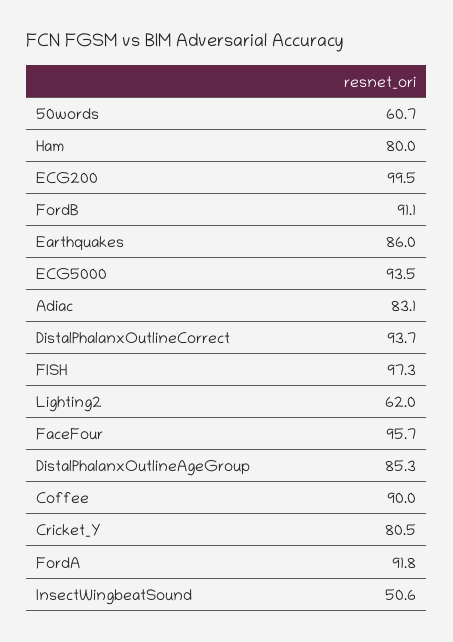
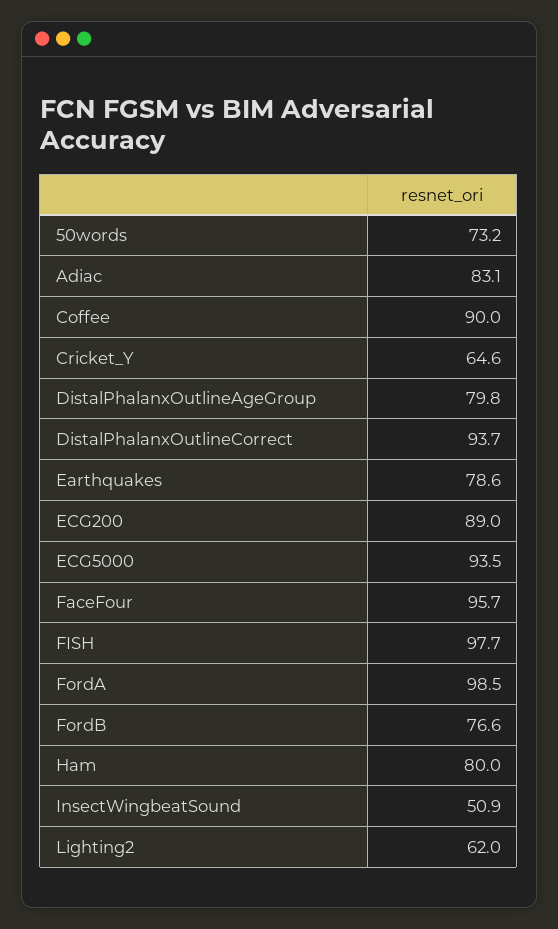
50words: 60.7 -> 73.2
ECG200: 99.5 -> 89
FordB: 91.1 -> 76.6
Earthquakes: 86 -> 78.6
FISH: 97.3 -> 97.7
DistalPhalanxOutlineAgeGroup: 85.3 -> 79.8
Cricket_Y: 80.5 -> 64.6
FordA: 91.8 -> 98.5
InsectWingbeatSound: 50.6 -> 50.9

